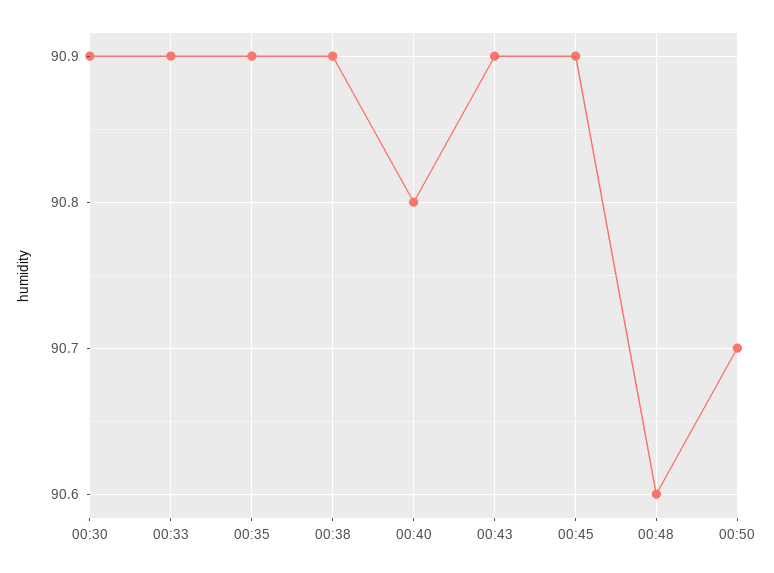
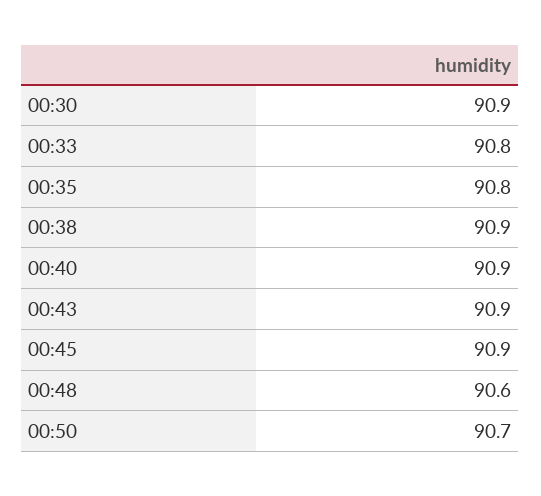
00:33: 90.9 -> 90.8
00:35: 90.9 -> 90.8
00:40: 90.8 -> 90.9

